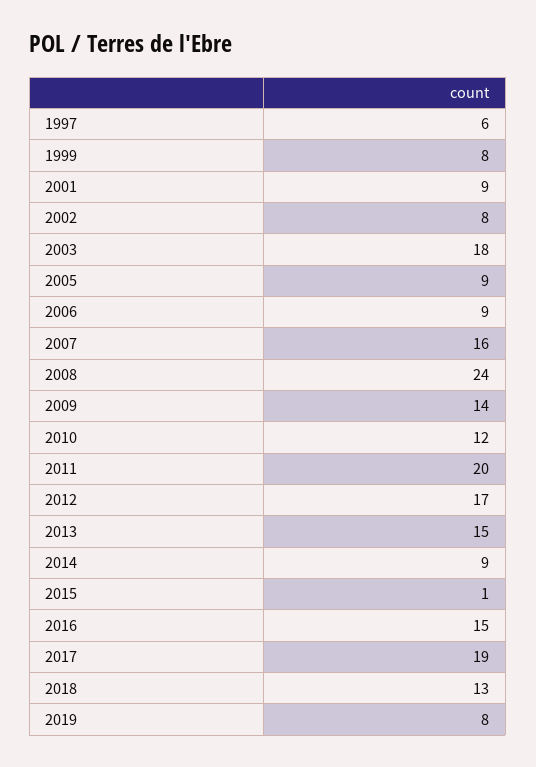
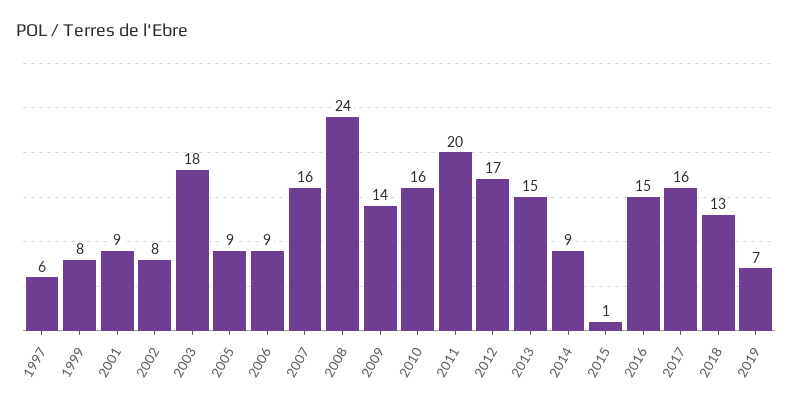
2010: 12 -> 16
2017: 19 -> 16
2019: 8 -> 7

